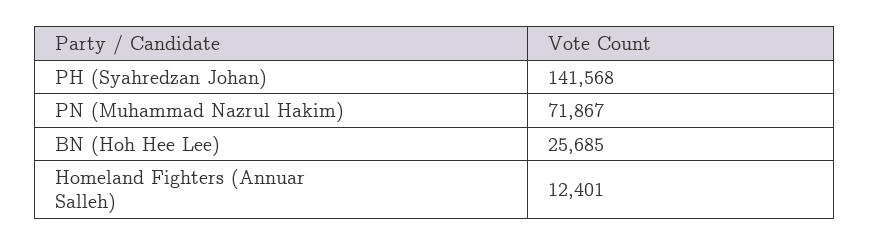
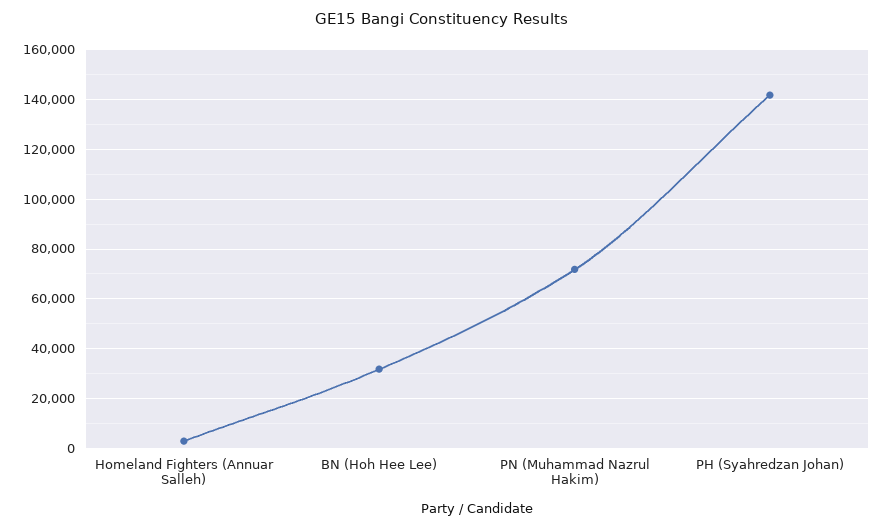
BN (Hoh Hee Lee): 25685 -> 32500
Homeland Fighters (Annuar Salleh): 12401 -> 2500

